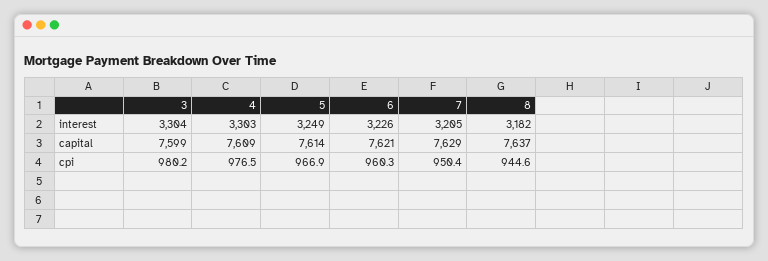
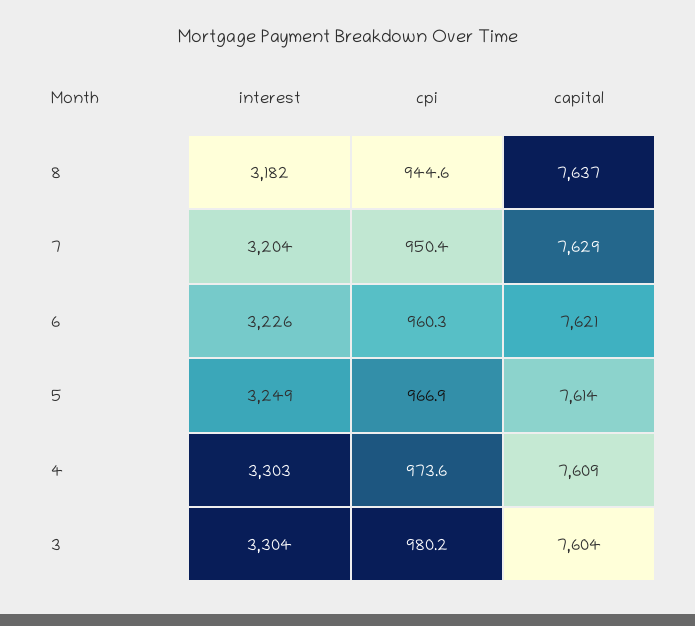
7, interest: 3205 -> 3204
3, capital: 7599 -> 7604
4, cpi: 976.5 -> 973.6

